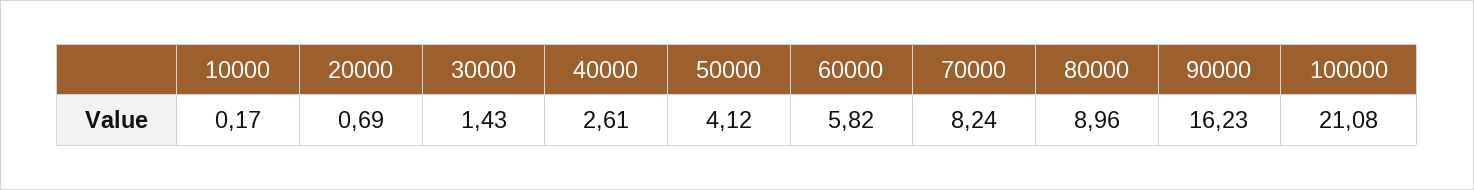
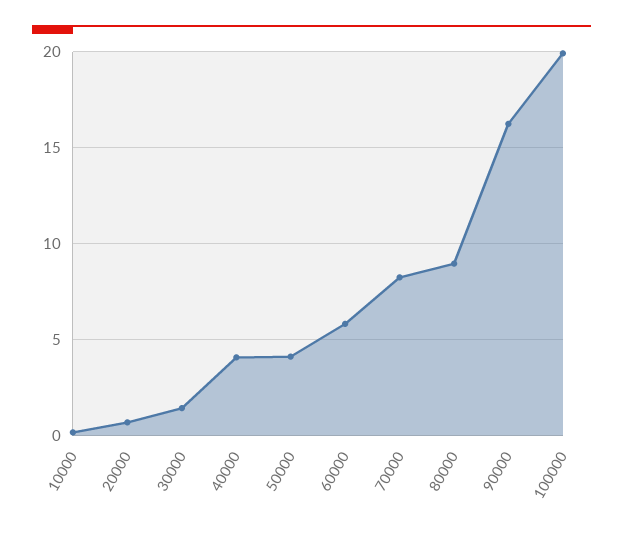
40000: 2.61 -> 4
100000: 21.08 -> 20

